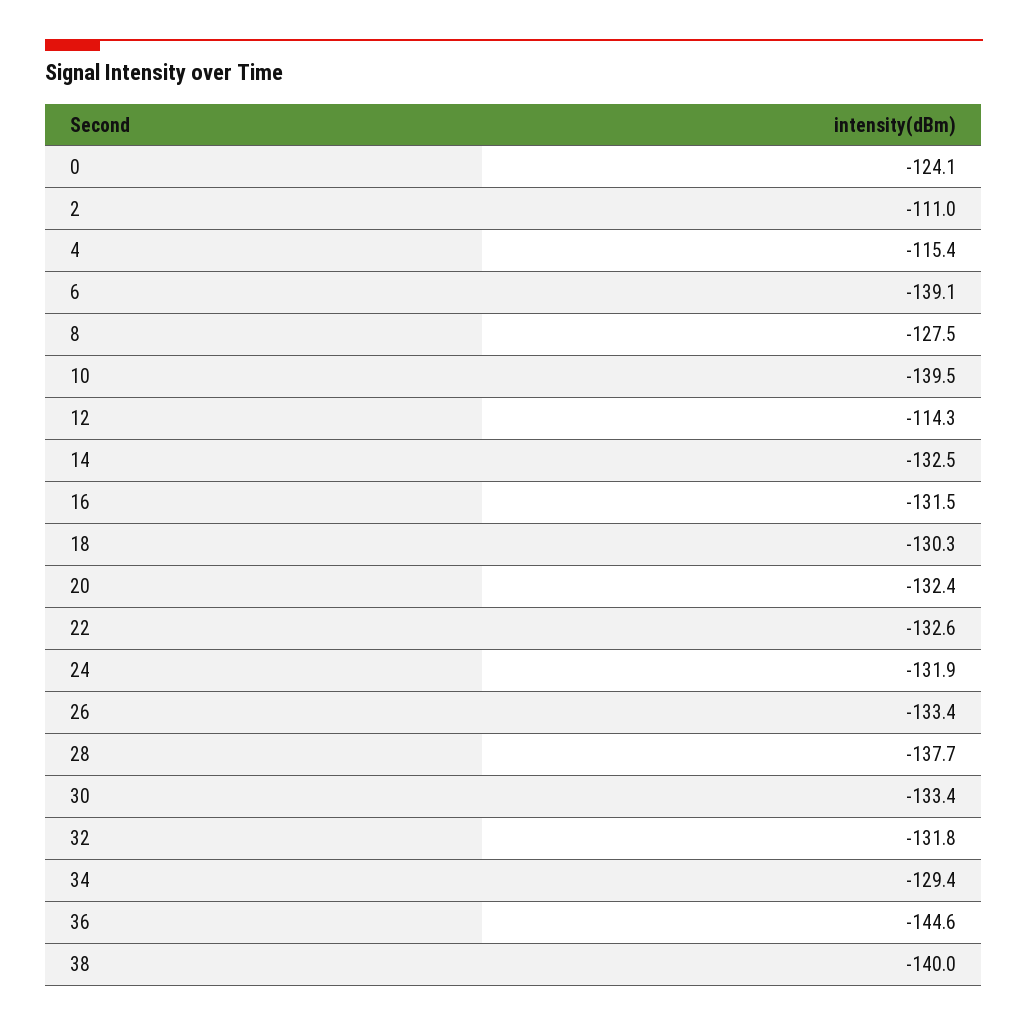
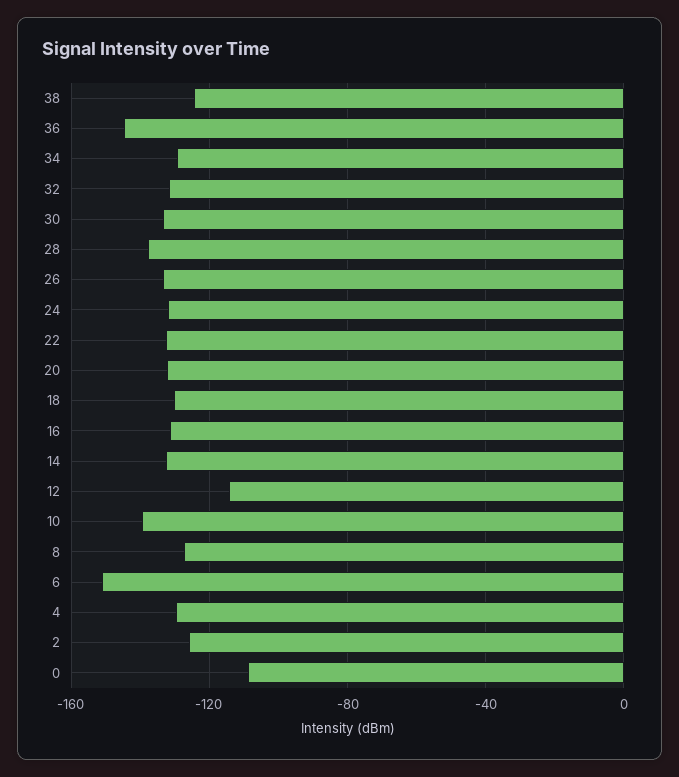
0: -124.1 -> -110
2: -111 -> -125
4: -115.4 -> -130
6: -139.1 -> -150
38: -140 -> -125

